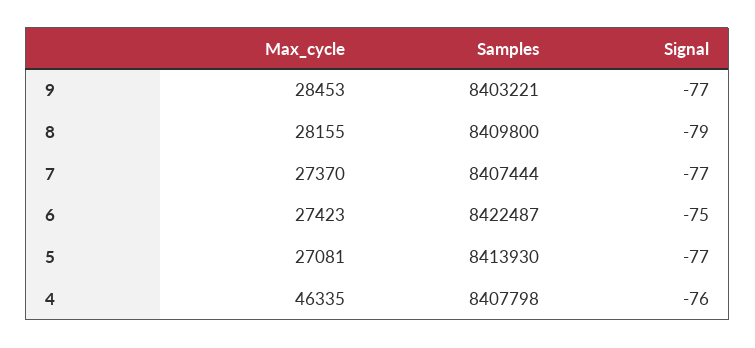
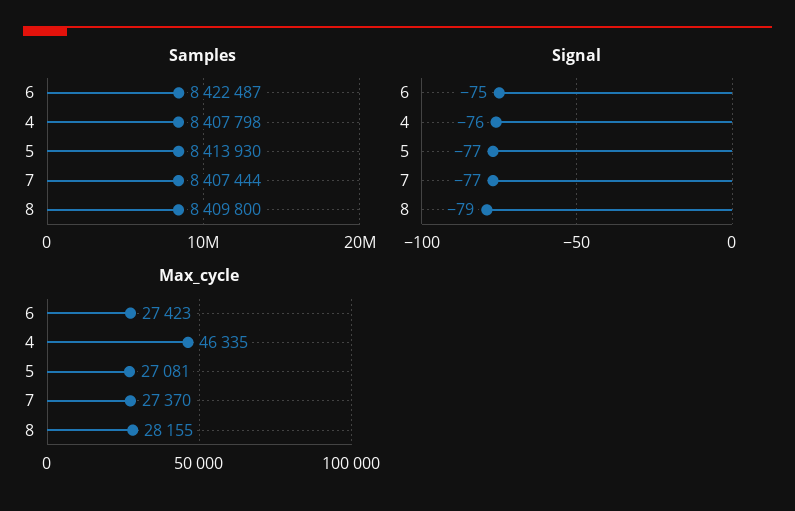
Max_cycle, 9: 28453 -> none
Samples, 9: 8403221 -> none
Signal, 9: -77 -> none

